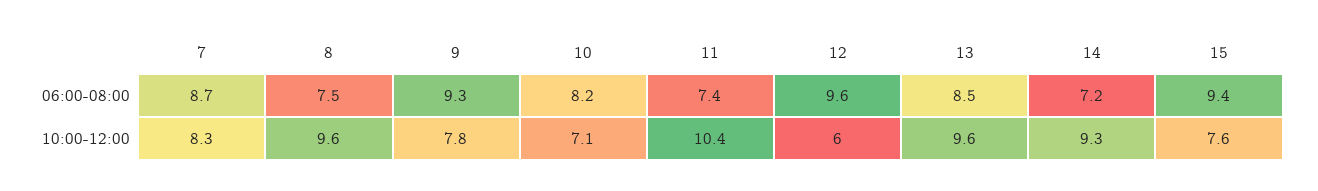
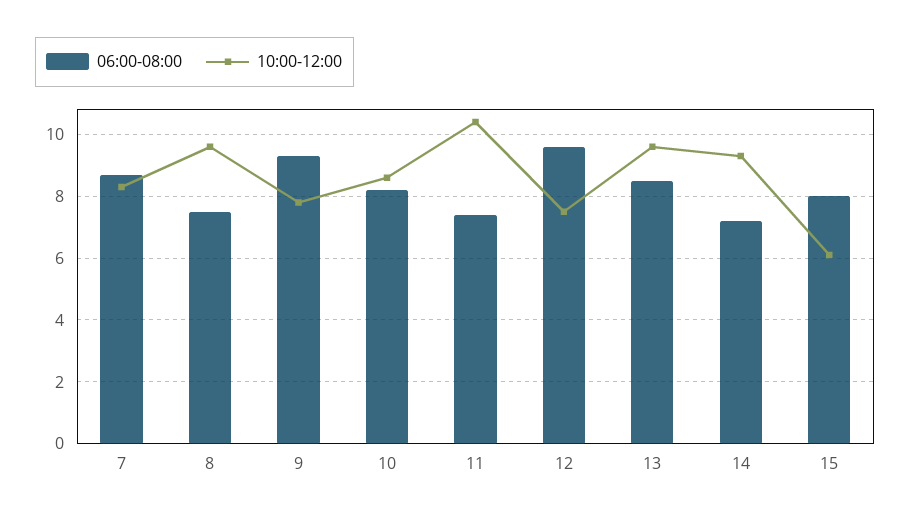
06:00-08:00, 15: 9.4 -> 8
10:00-12:00, 10: 7.1 -> 8.5
10:00-12:00, 12: 6 -> 7.5
10:00-12:00, 15: 7.6 -> 6

